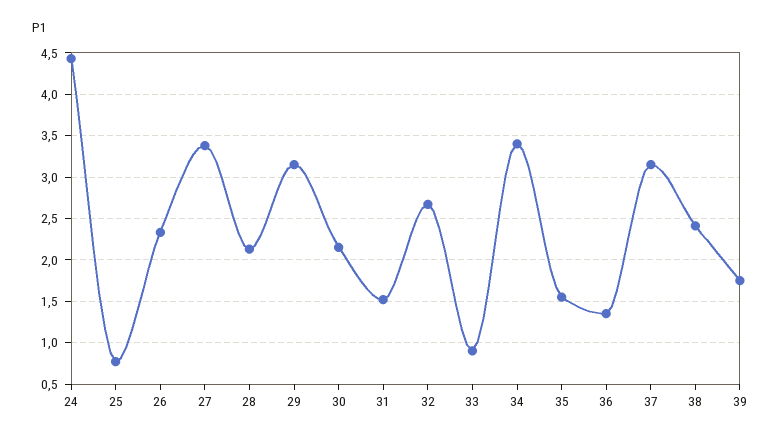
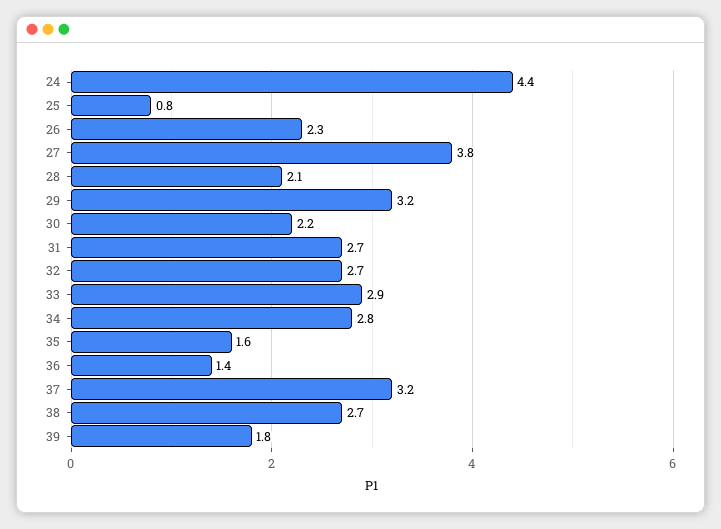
27: 3.4 -> 3.8
31: 1.5 -> 2.7
33: 0.9 -> 2.9
34: 3.4 -> 2.8
38: 2.4 -> 2.7

